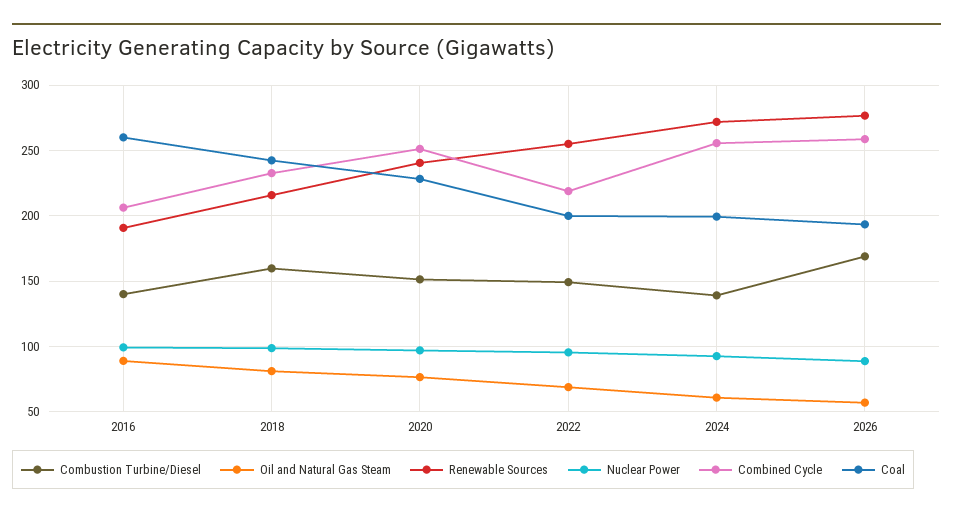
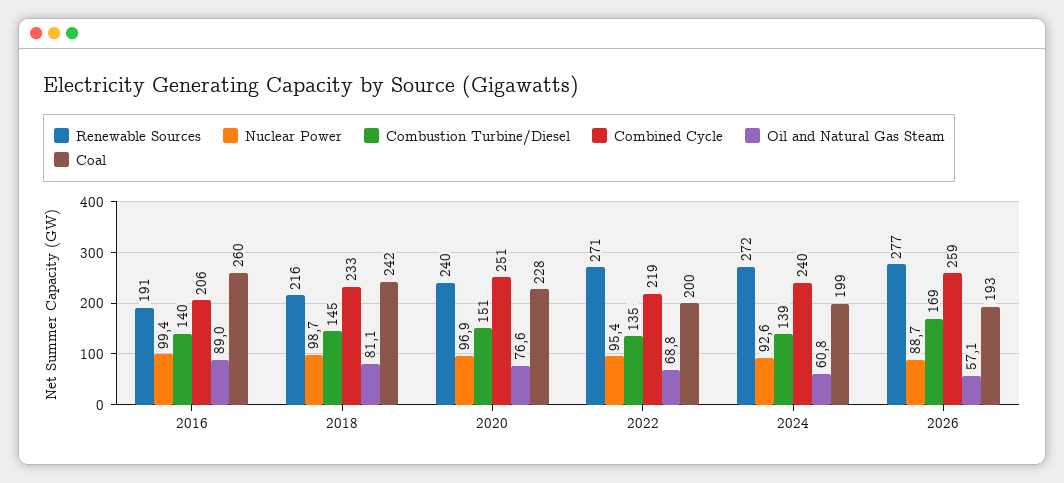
Combustion Turbine/Diesel, 2018: 160 -> 145
Combustion Turbine/Diesel, 2022: 150 -> 135
Renewable Sources, 2022: 255 -> 271
Combined Cycle, 2024: 255 -> 240

